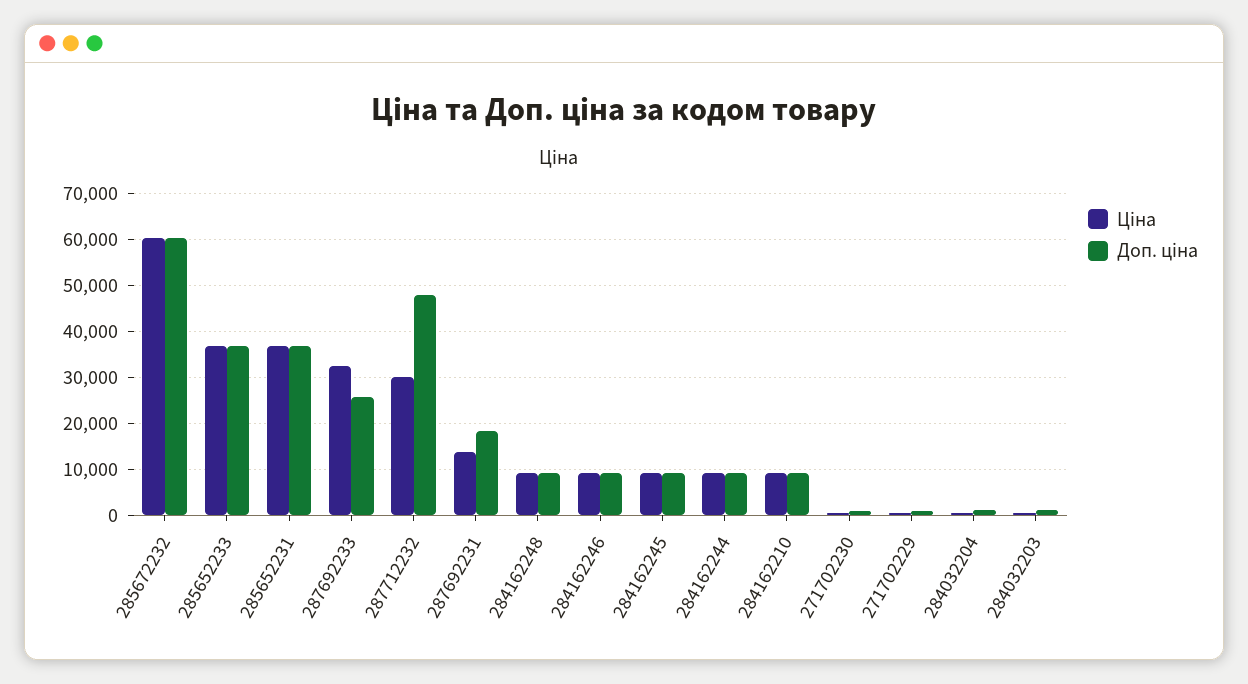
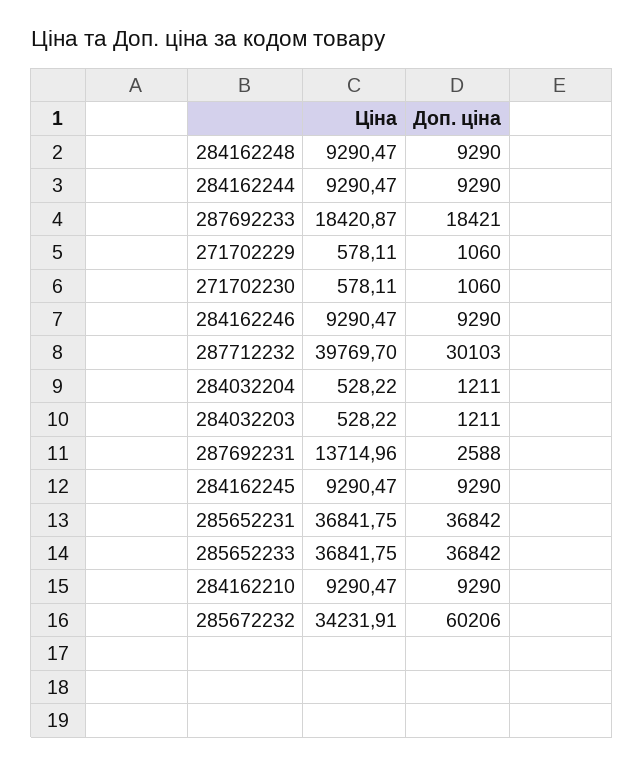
Ціна, 285672232: 60000 -> 34231.91
Ціна, 287692233: 32000 -> 18420.87
Доп. ціна, 287692233: 26000 -> 18421
Ціна, 287712232: 30000 -> 39769.7
Доп. ціна, 287712232: 48000 -> 30103
Доп. ціна, 287692231: 18000 -> 2588

